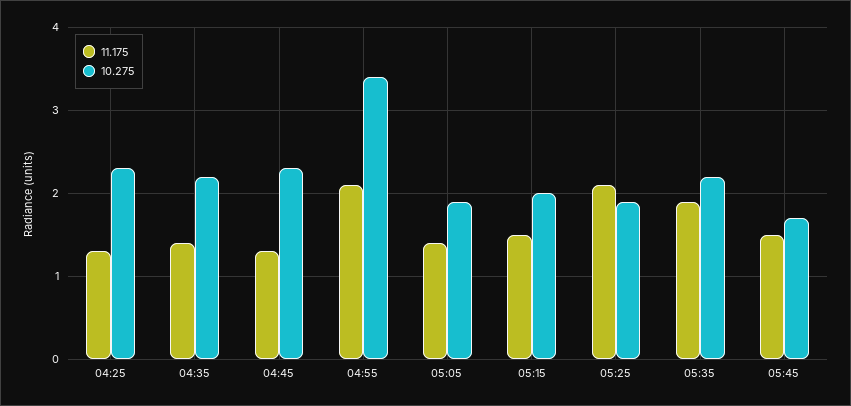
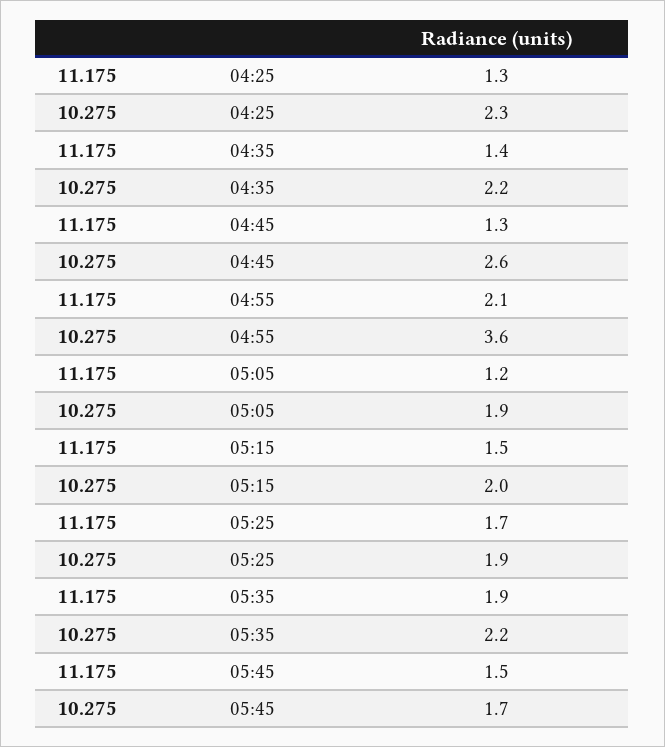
10.275, 04:45: 2.3 -> 2.6
10.275, 04:55: 3.4 -> 3.6
11.175, 05:05: 1.4 -> 1.2
11.175, 05:25: 2.1 -> 1.7

